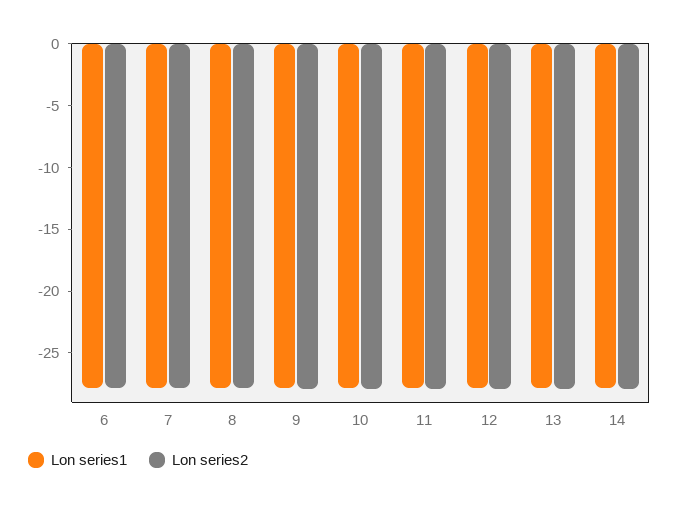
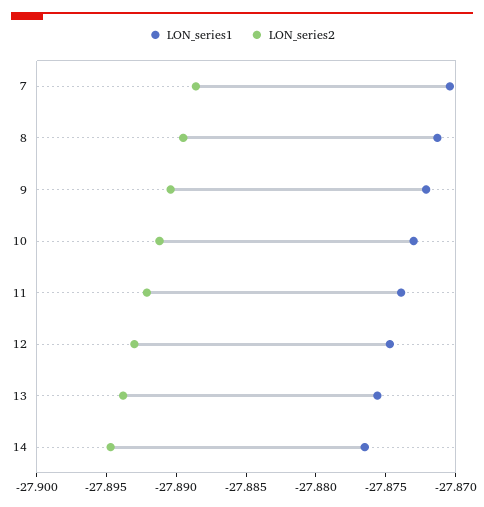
Lon series1, 6: -28 -> none
Lon series2, 6: -28 -> none

